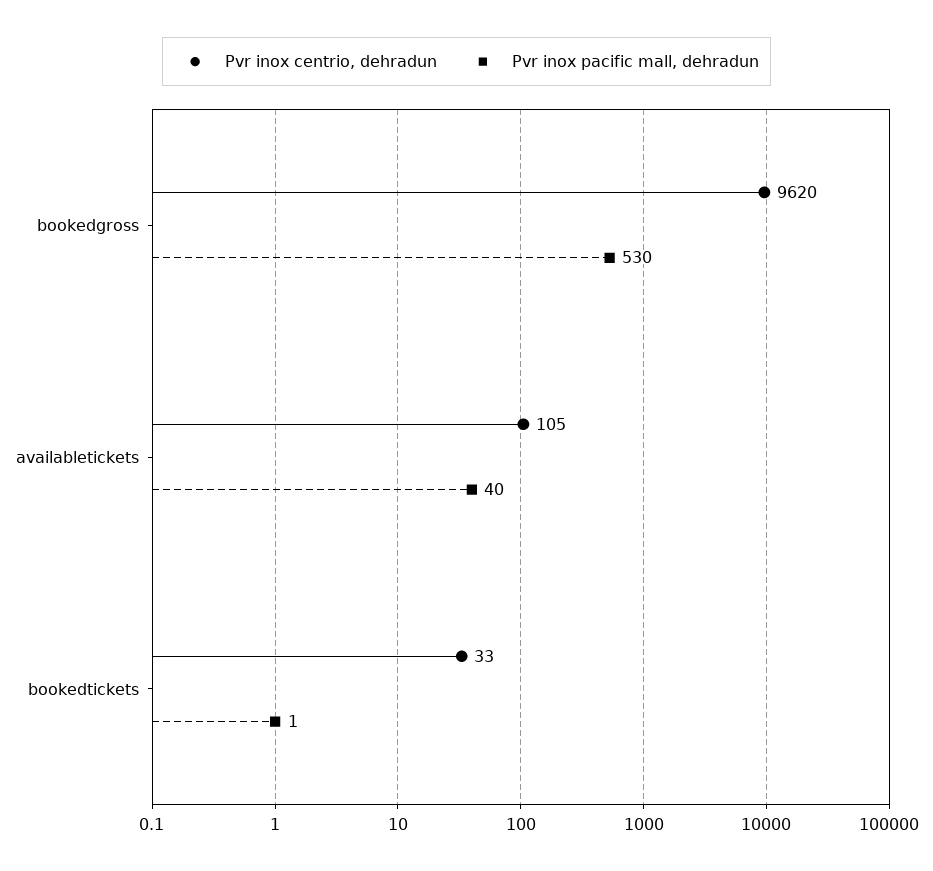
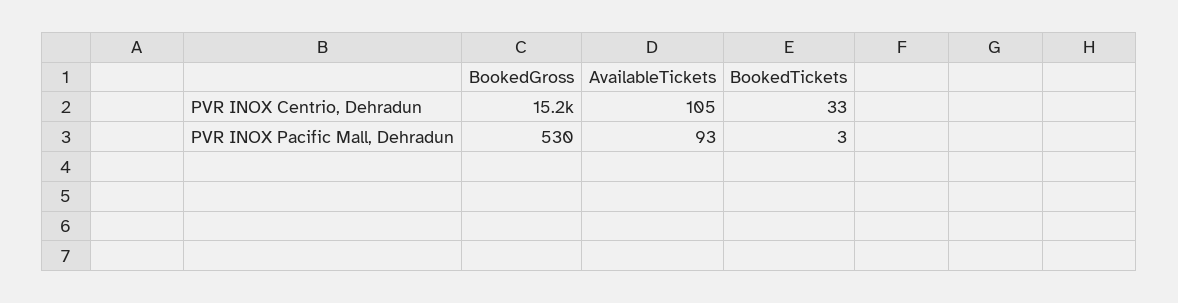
Pvr inox centrio, dehradun, bookedgross: 9620 -> 15200
Pvr inox pacific mall, dehradun, availabletickets: 40 -> 93
Pvr inox pacific mall, dehradun, bookedtickets: 1 -> 3

